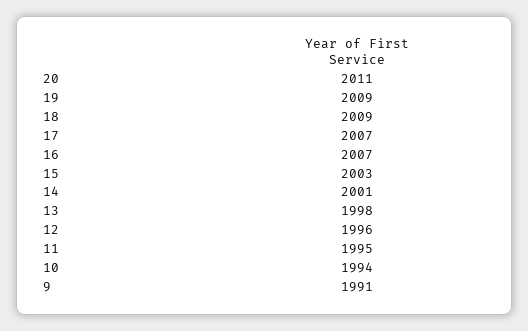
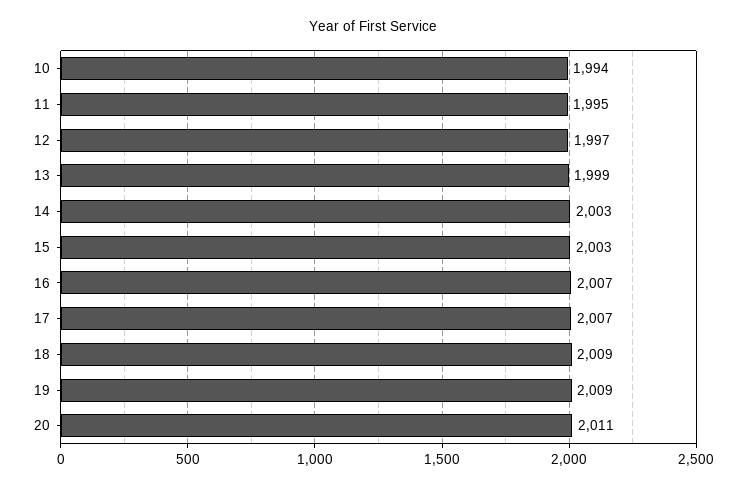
14: 2001 -> 2003
13: 1998 -> 1999
12: 1996 -> 1997
9: 1991 -> none

